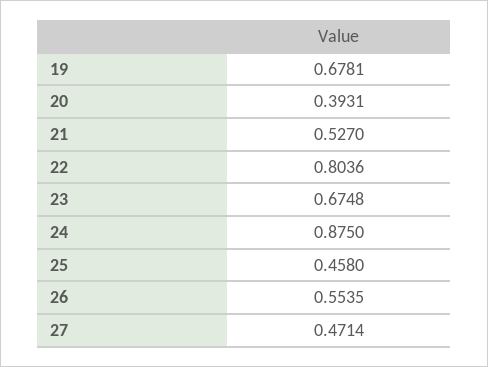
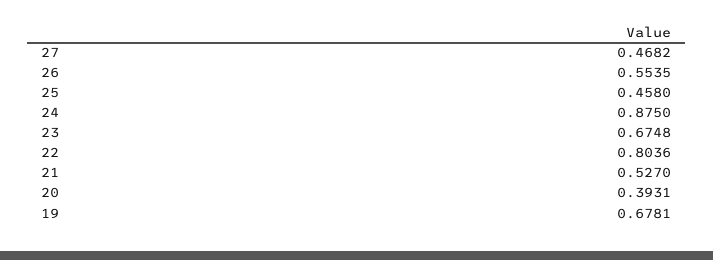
27: 0.4714 -> 0.4682

